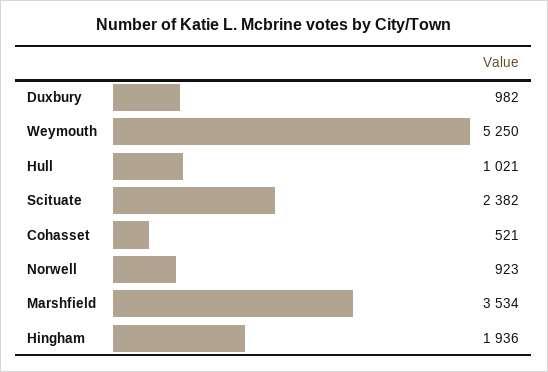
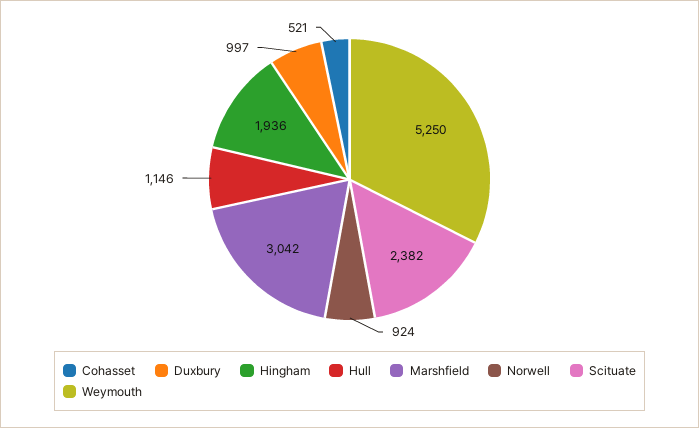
Duxbury: 982 -> 997
Hull: 1021 -> 1146
Norwell: 923 -> 924
Marshfield: 3534 -> 3042

